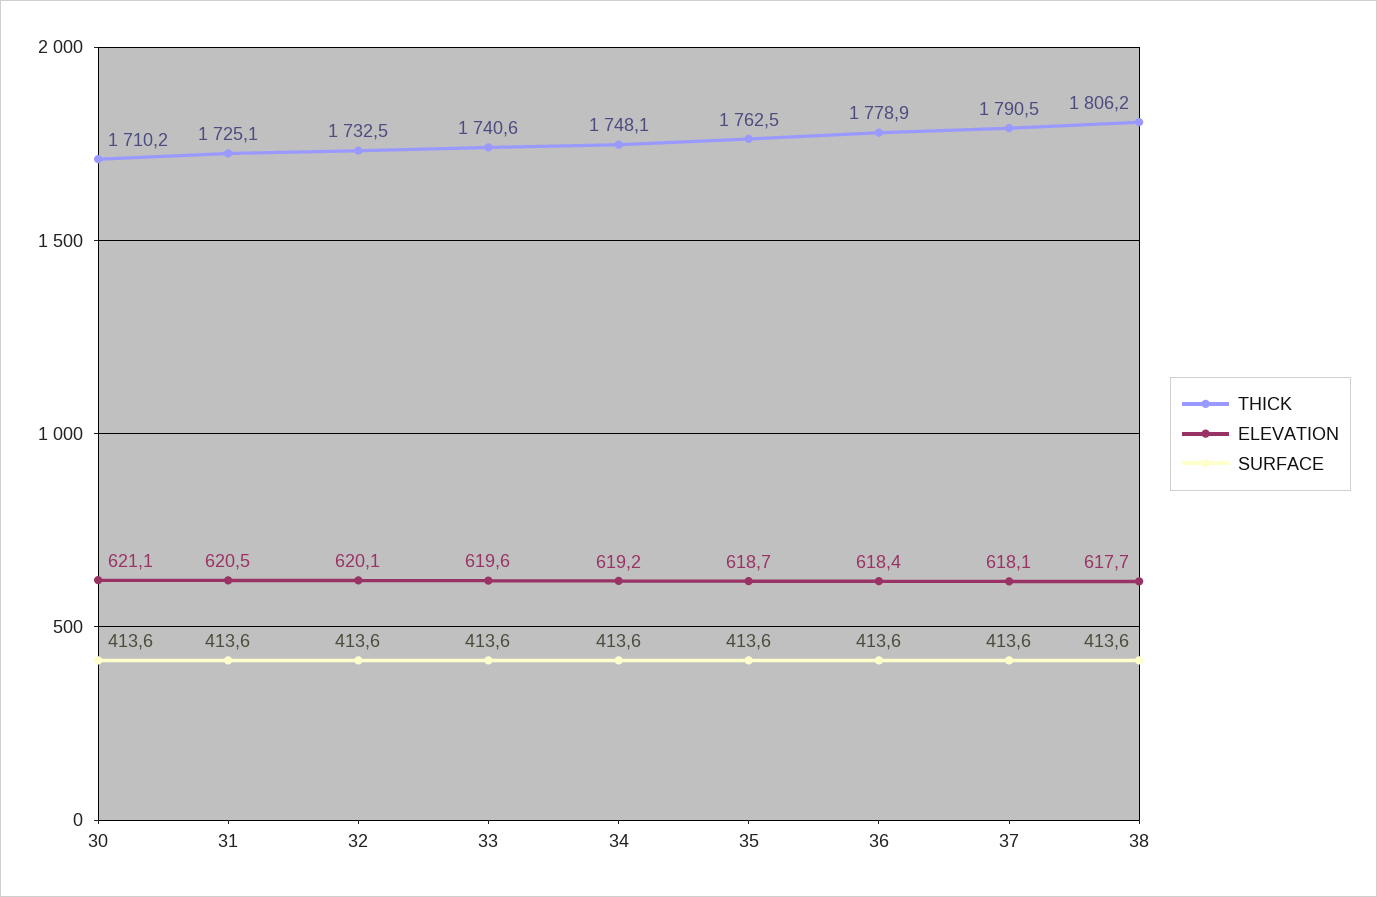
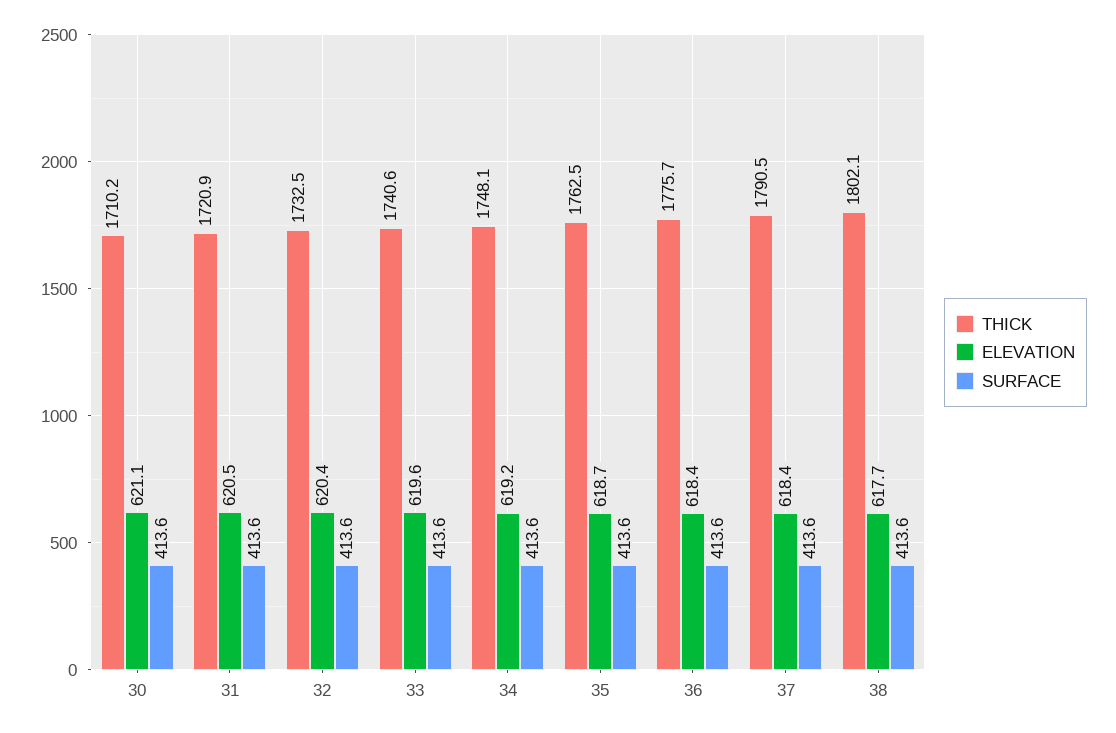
THICK, 31: 1725.1 -> 1720.9
ELEVATION, 32: 620.1 -> 620.4
THICK, 36: 1778.9 -> 1775.7
ELEVATION, 37: 618.1 -> 618.4
THICK, 38: 1806.2 -> 1802.1

